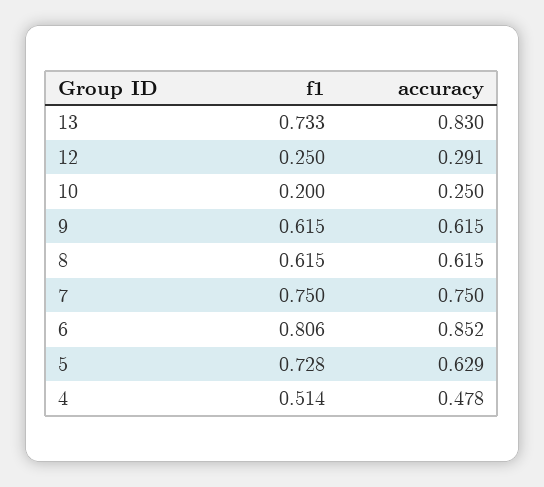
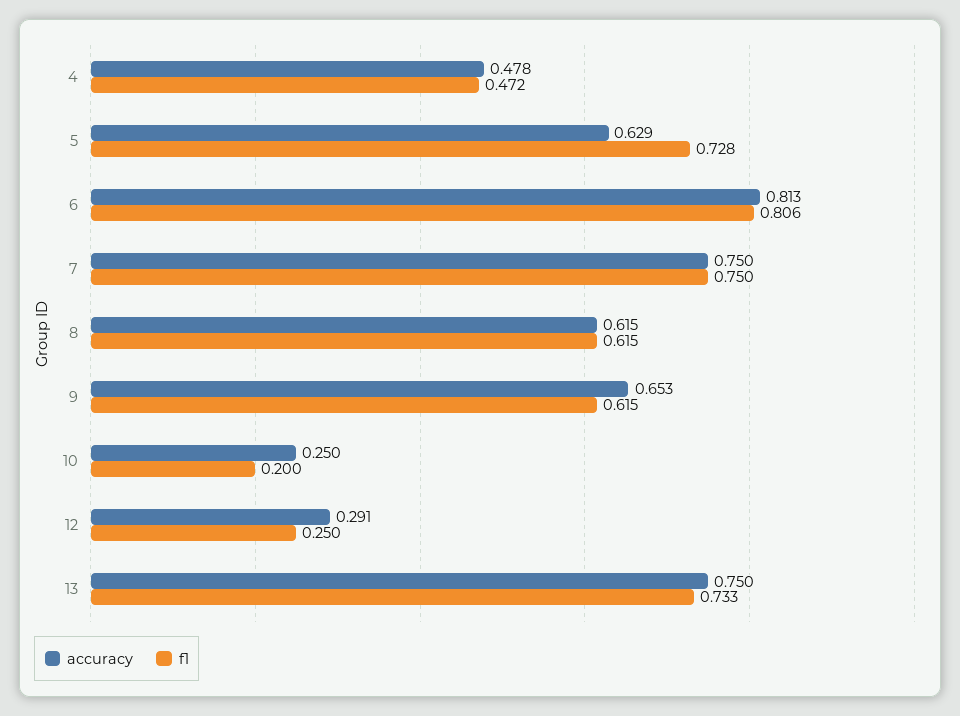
accuracy, 13: 0.83 -> 0.75
accuracy, 9: 0.615 -> 0.653
accuracy, 6: 0.852 -> 0.813
f1, 4: 0.514 -> 0.472

